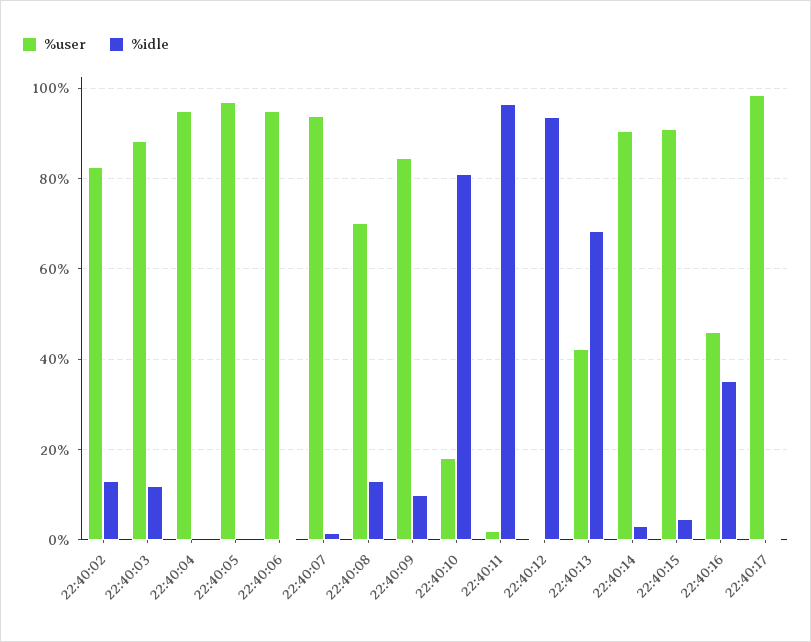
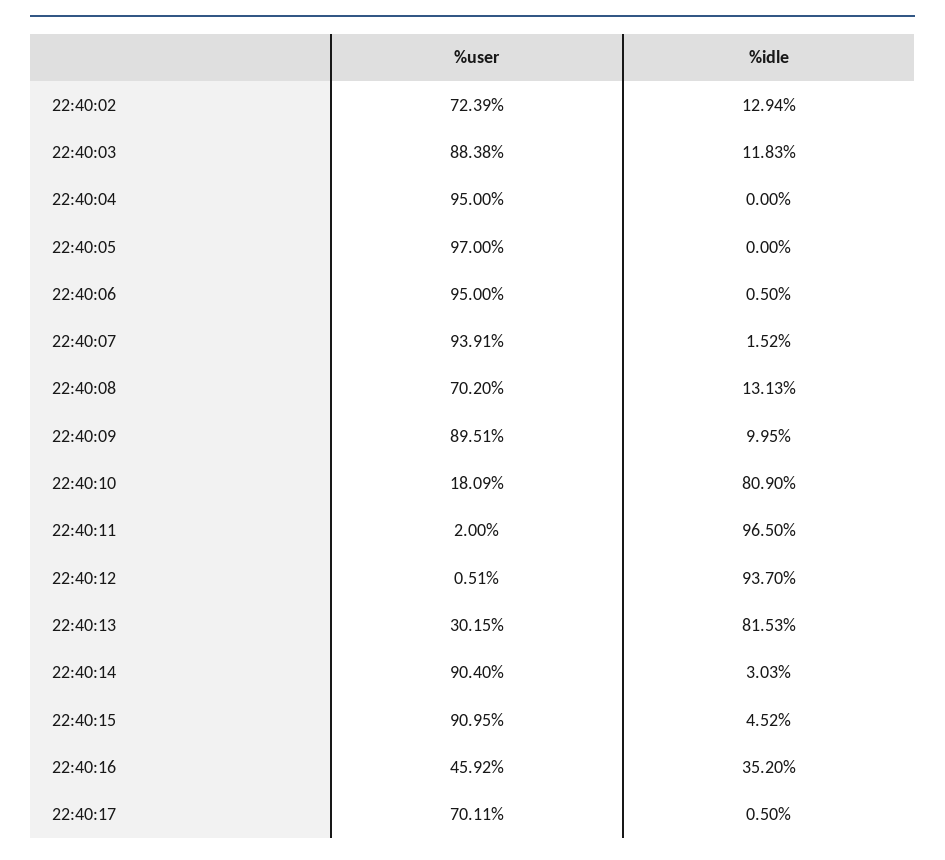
%user, 22:40:02: 82 -> 72.39
%user, 22:40:09: 84 -> 89.51
%user, 22:40:13: 42 -> 30.15
%idle, 22:40:13: 68 -> 81.53
%user, 22:40:17: 98 -> 70.11

